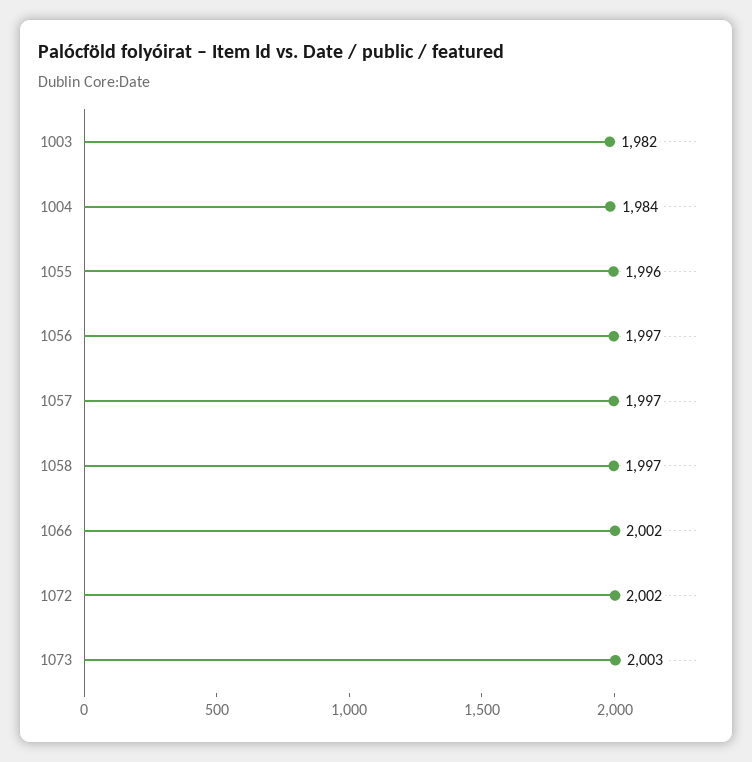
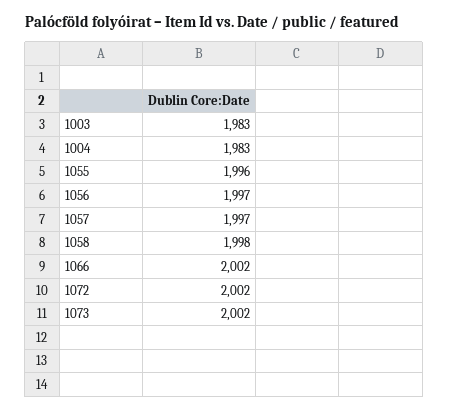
1003: 1982 -> 1983
1004: 1984 -> 1983
1058: 1997 -> 1998
1073: 2003 -> 2002

